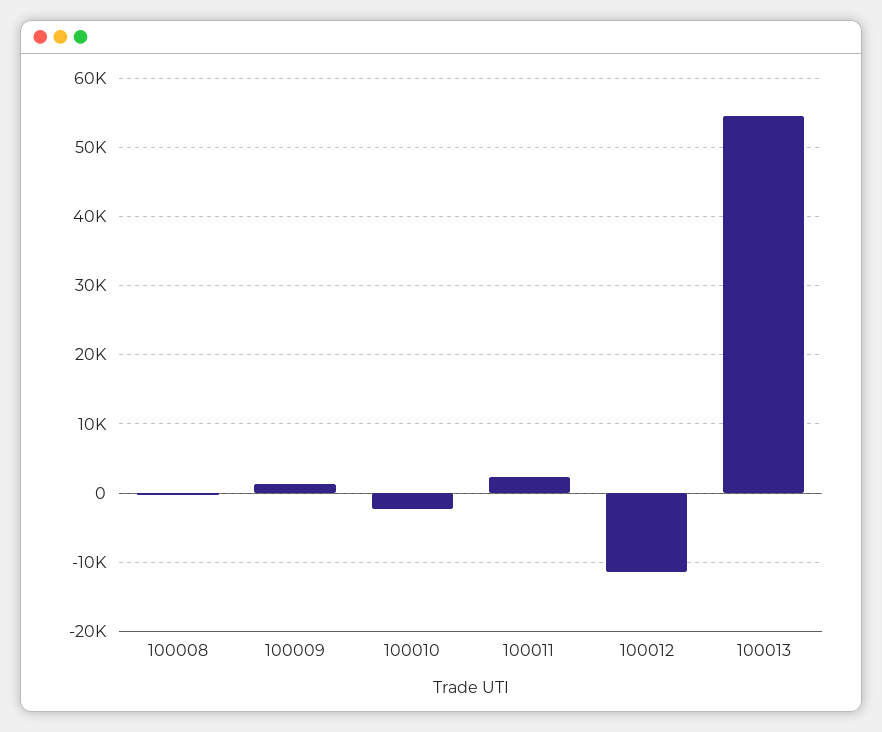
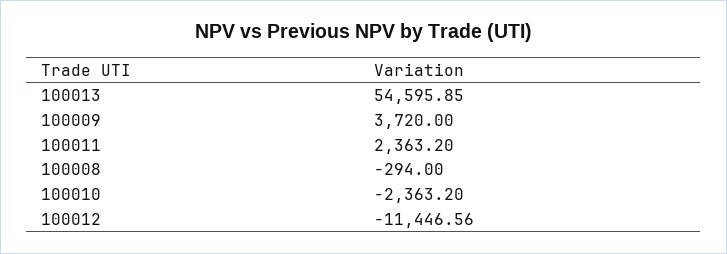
100009: 1000 -> 3720

